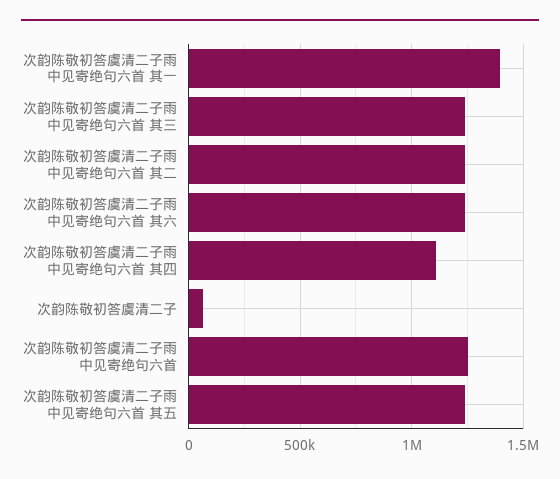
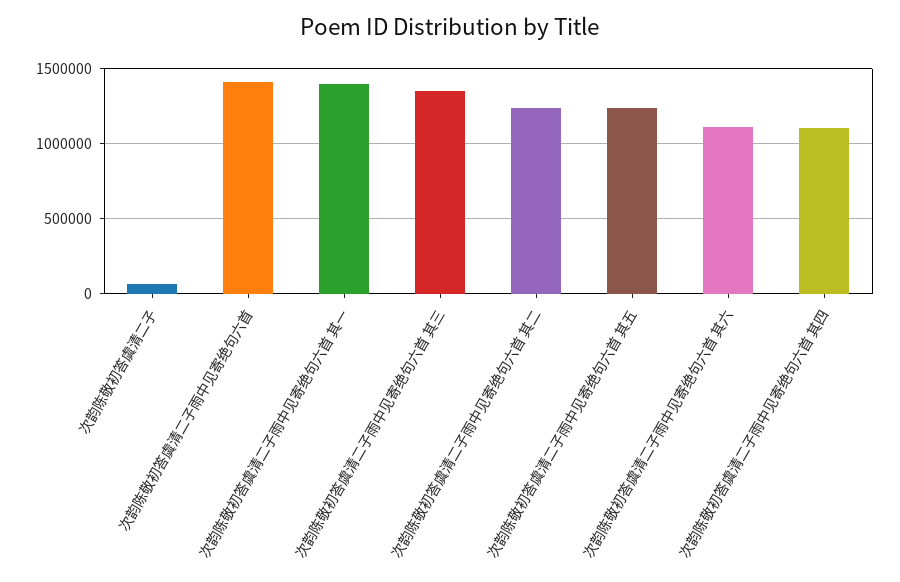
次韵陈敬初答虞清二子雨中见寄绝句六首 其三: 1250000 -> 1350000
次韵陈敬初答虞清二子雨中见寄绝句六首 其六: 1250000 -> 1100000
次韵陈敬初答虞清二子雨中见寄绝句六首: 1250000 -> 1400000

